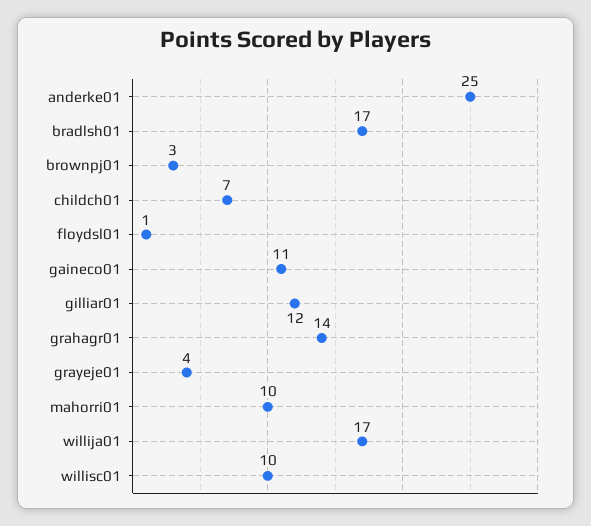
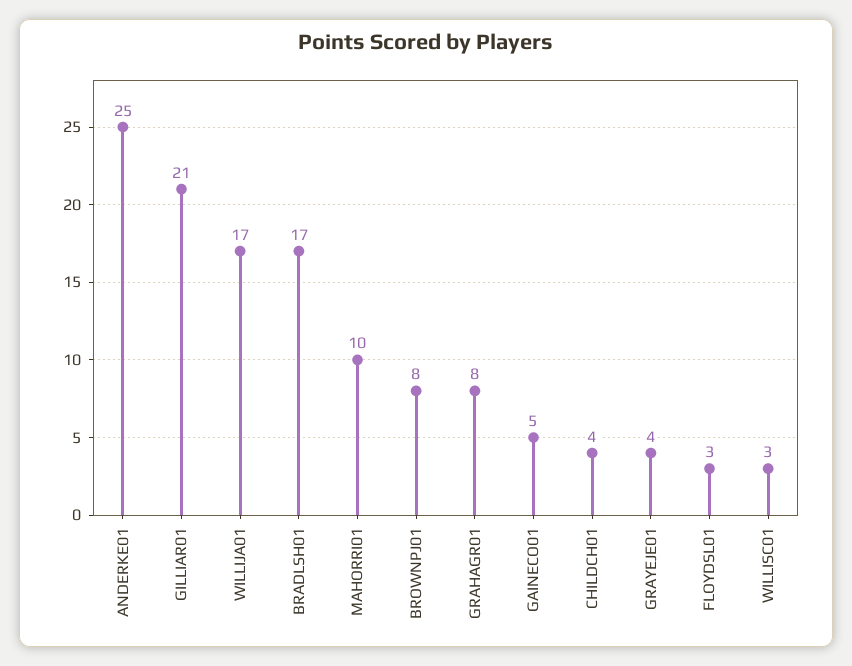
brownpj01: 3 -> 8
childch01: 7 -> 4
floydsl01: 1 -> 3
gaineco01: 11 -> 5
gilliar01: 12 -> 21
grahagr01: 14 -> 8
willisc01: 10 -> 3

